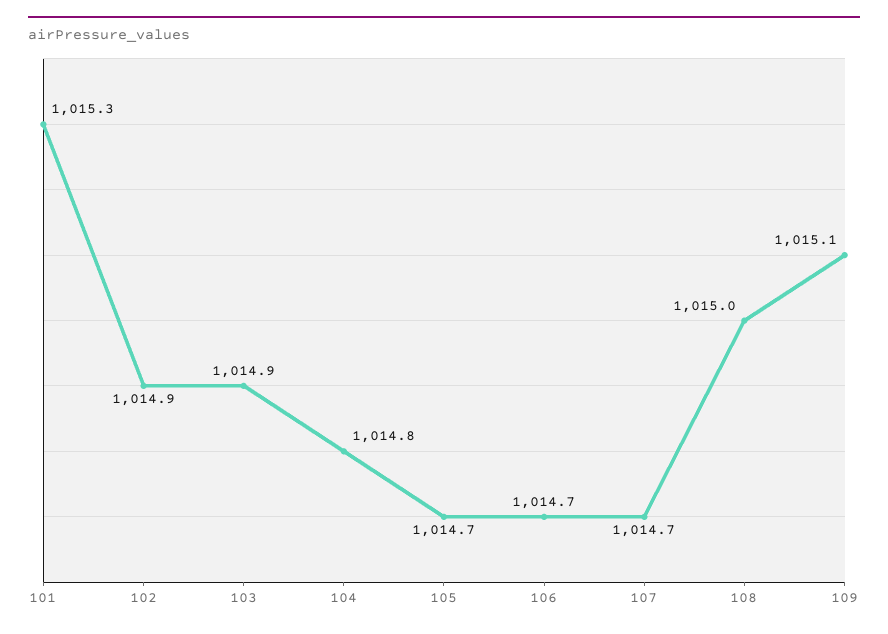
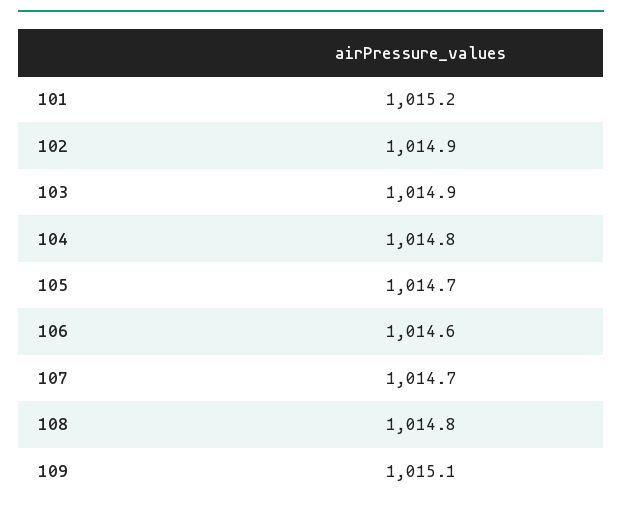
101: 1015.3 -> 1015.2
106: 1014.7 -> 1014.6
108: 1015 -> 1014.8

